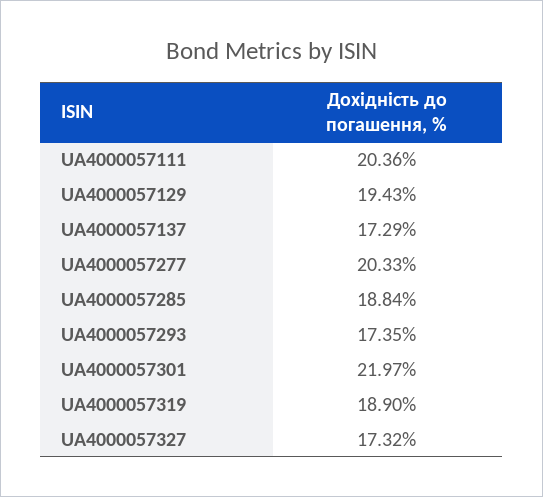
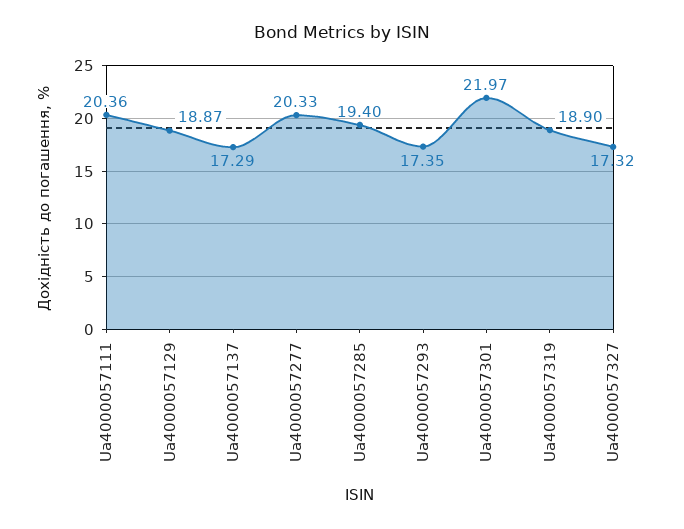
UA4000057129: 19.43 -> 18.87
UA4000057285: 18.84 -> 19.4

